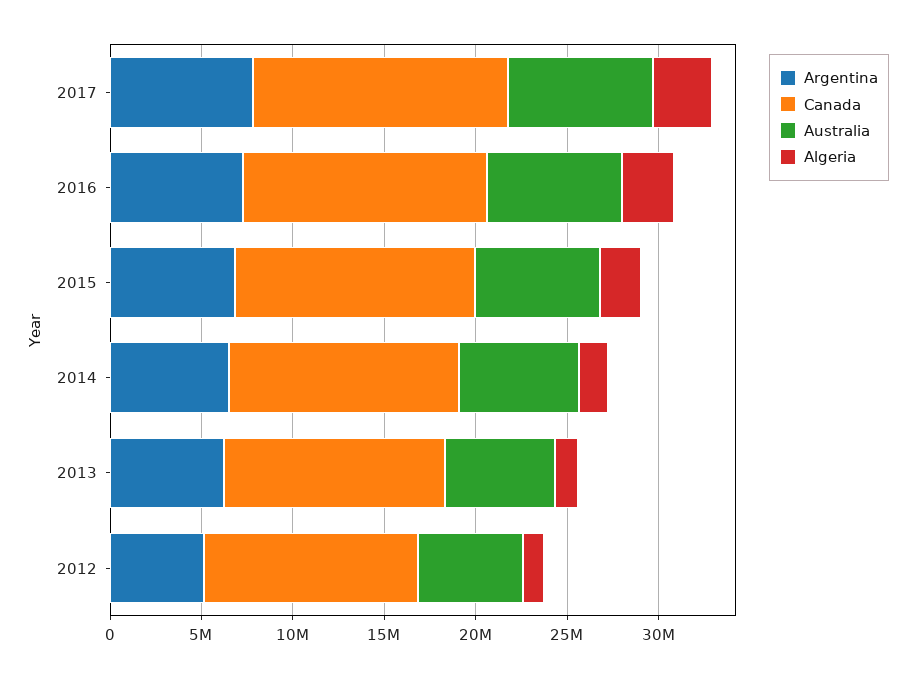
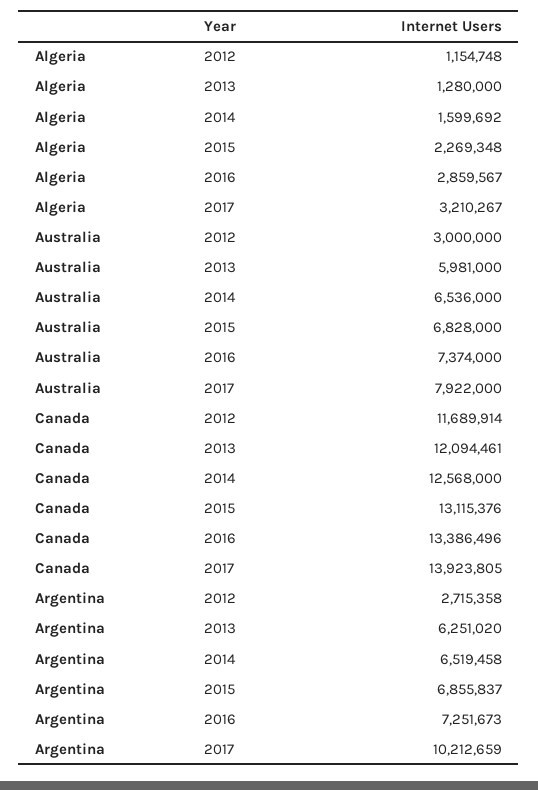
Argentina, 2017: 8000000 -> 10212659
Argentina, 2012: 5000000 -> 2715358
Australia, 2012: 6000000 -> 3000000

